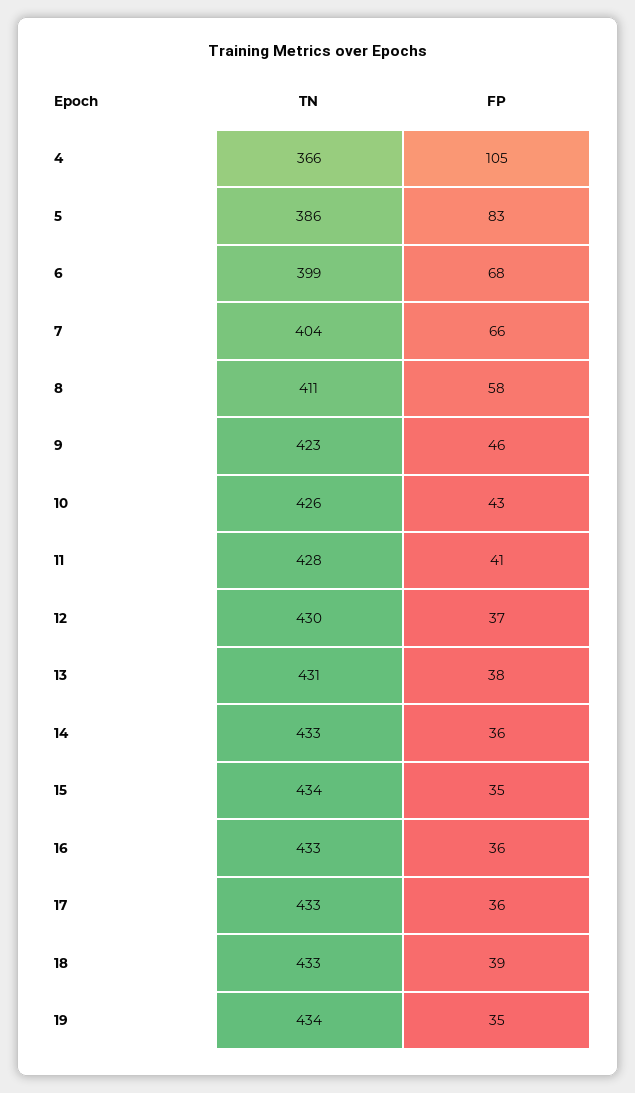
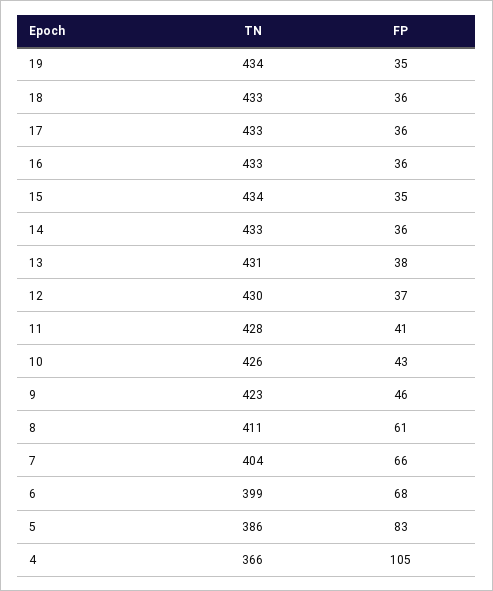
FP, 8: 58 -> 61
FP, 18: 39 -> 36

